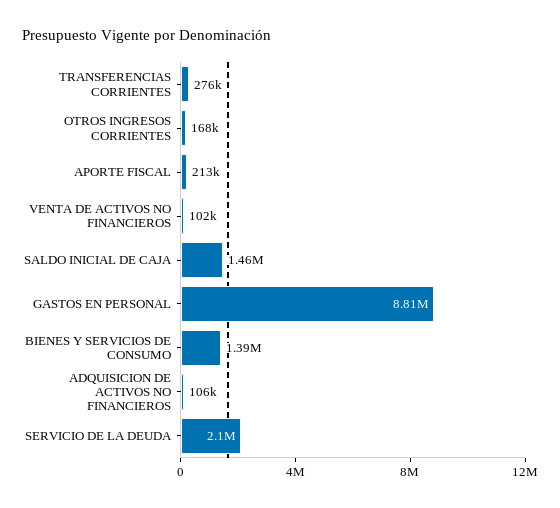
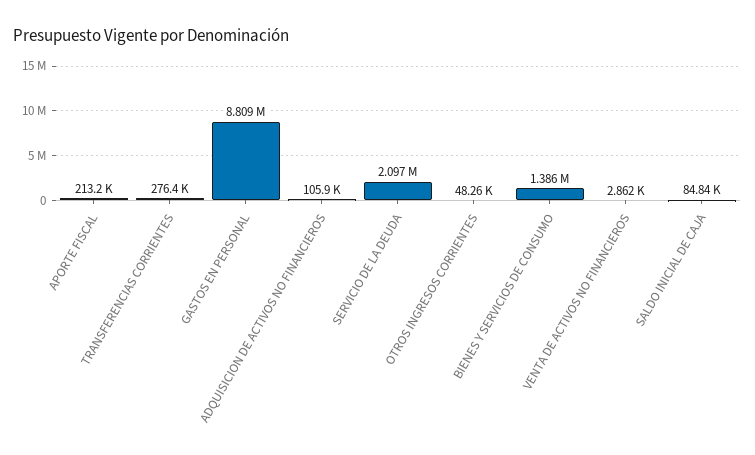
OTROS INGRESOS CORRIENTES: 168000 -> 48260
VENTA DE ACTIVOS NO FINANCIEROS: 102000 -> 2862
SALDO INICIAL DE CAJA: 1460000 -> 84840

